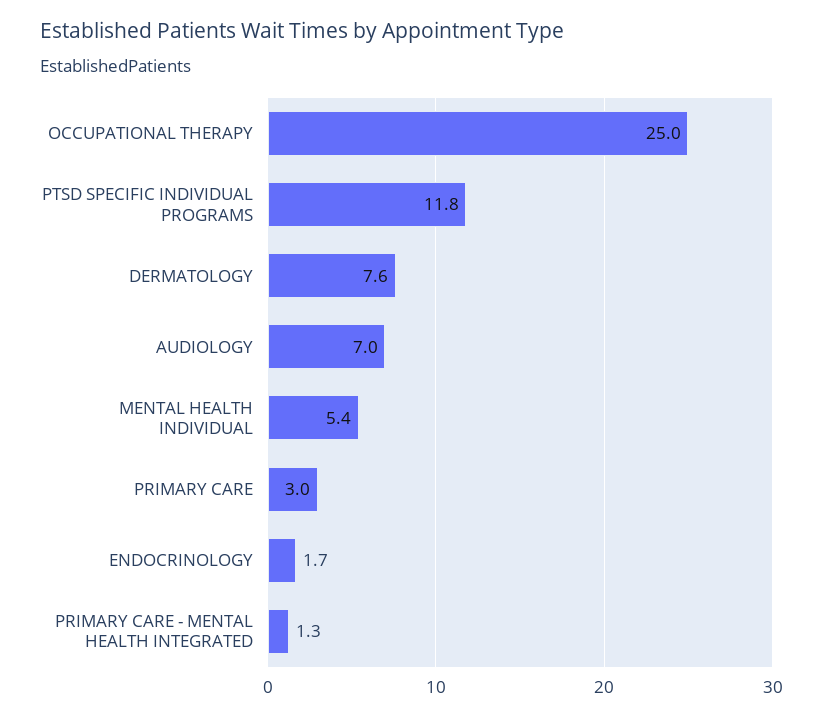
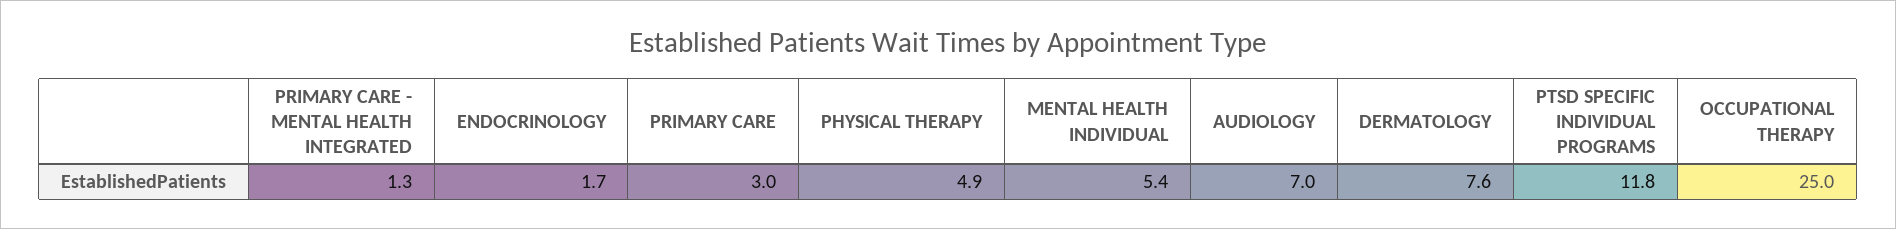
PHYSICAL THERAPY: none -> 4.9

